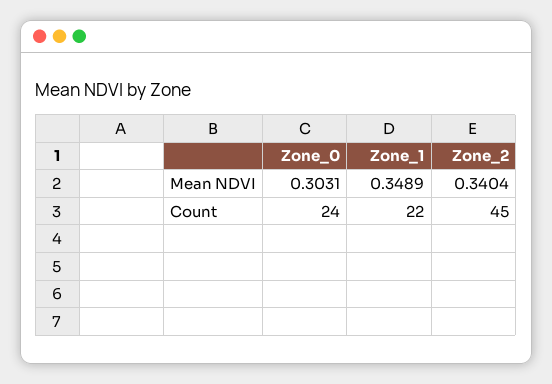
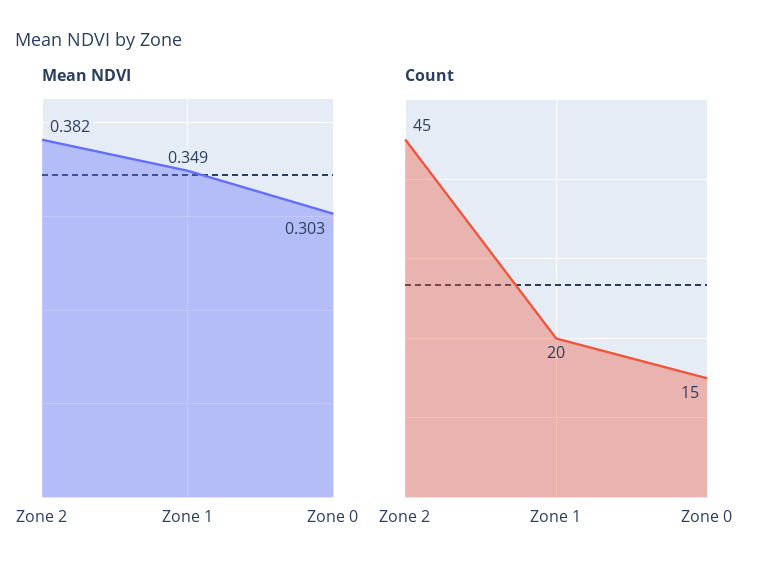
Mean NDVI, Zone_2: 0.3404 -> 0.382
Count, Zone_0: 24 -> 15
Count, Zone_1: 22 -> 20

